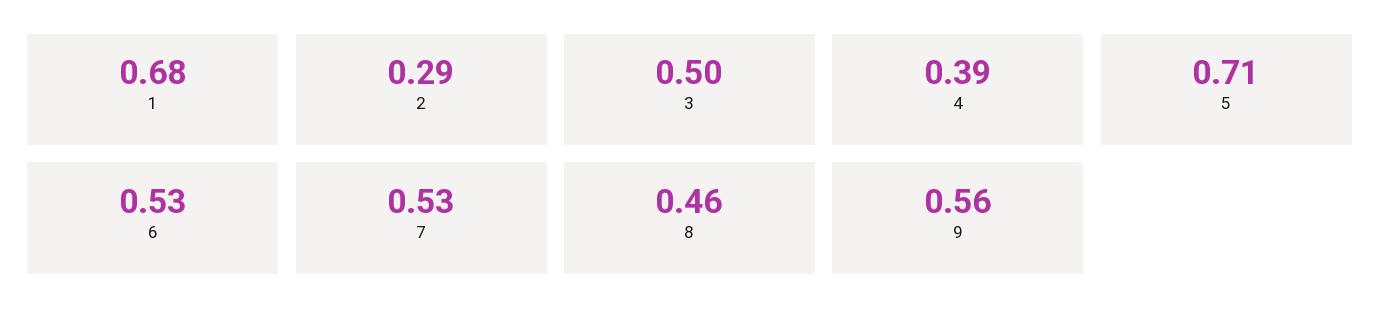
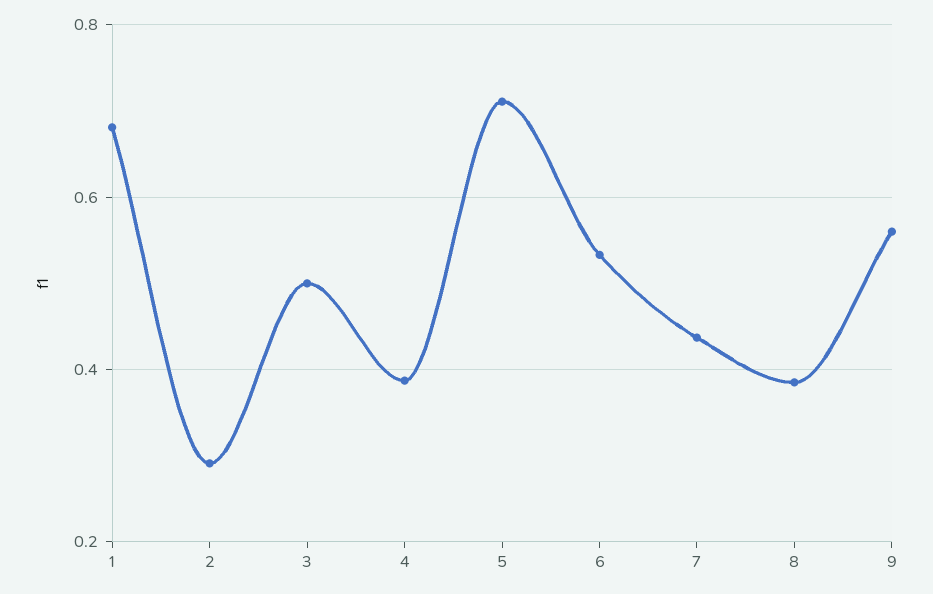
7: 0.53 -> 0.44
8: 0.46 -> 0.38

